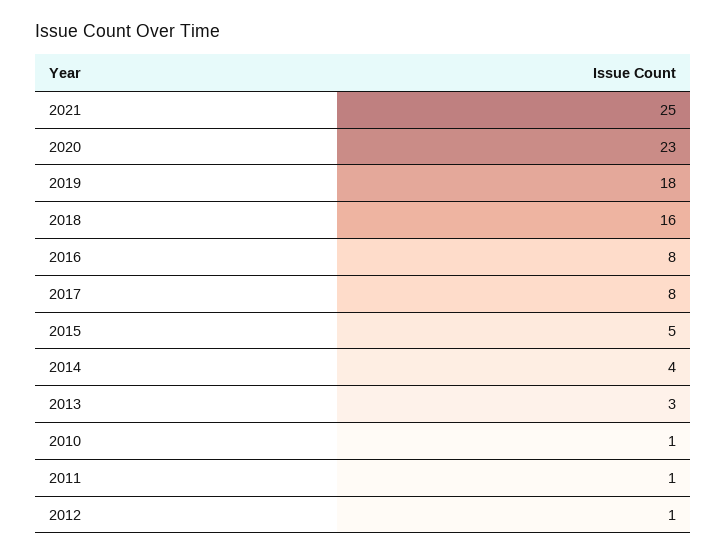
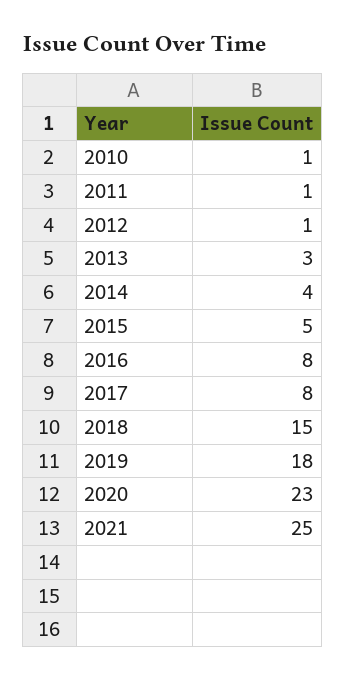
2018: 16 -> 15

